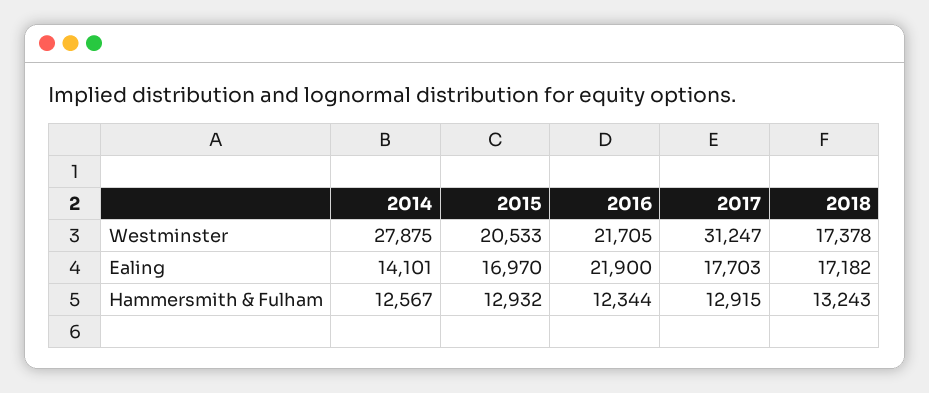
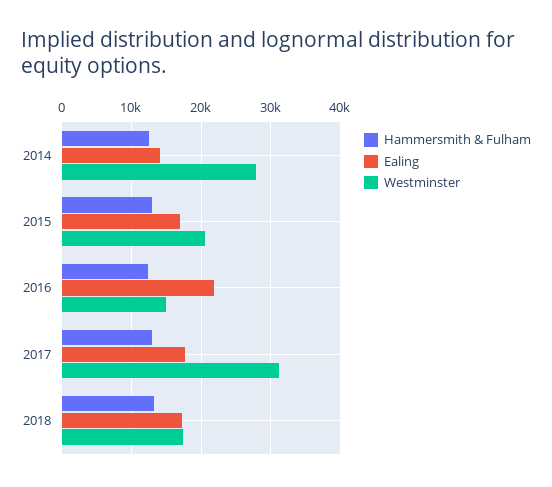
Westminster, 2016: 21705 -> 15000

